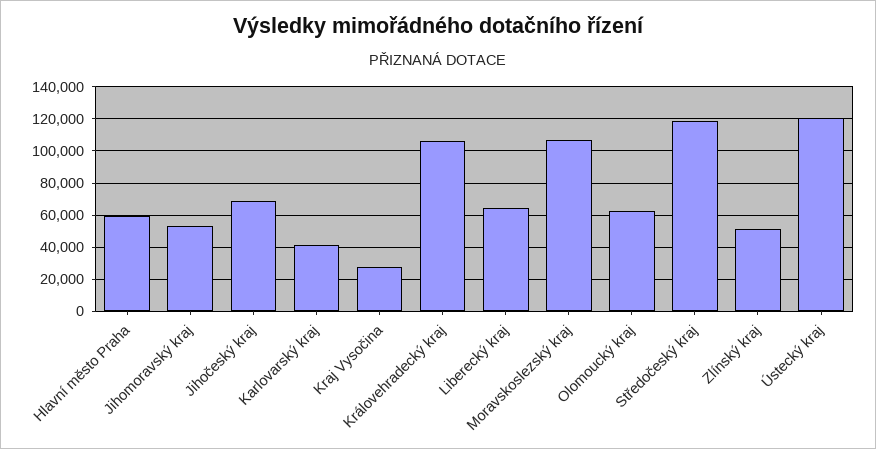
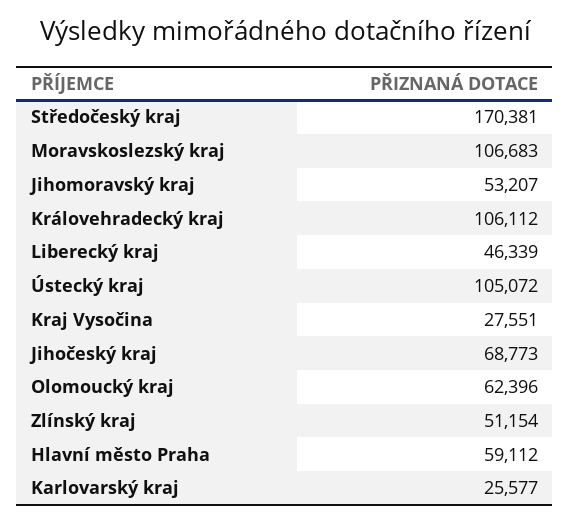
Karlovarský kraj: 40000 -> 25577
Liberecký kraj: 65000 -> 46339
Středočeský kraj: 120000 -> 170381
Ústecký kraj: 120000 -> 105072

